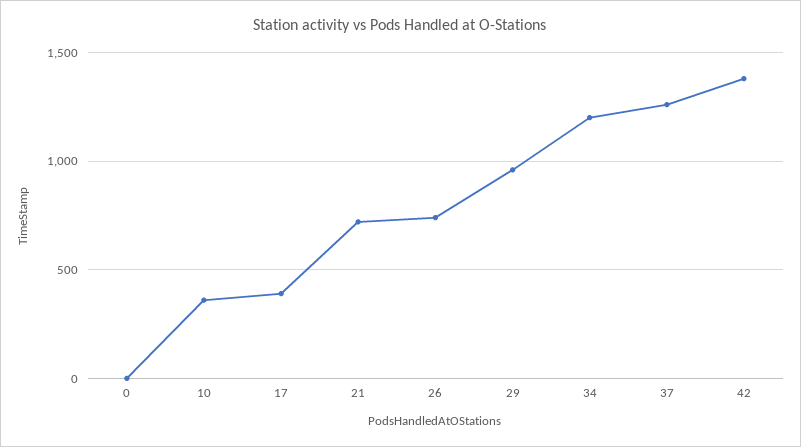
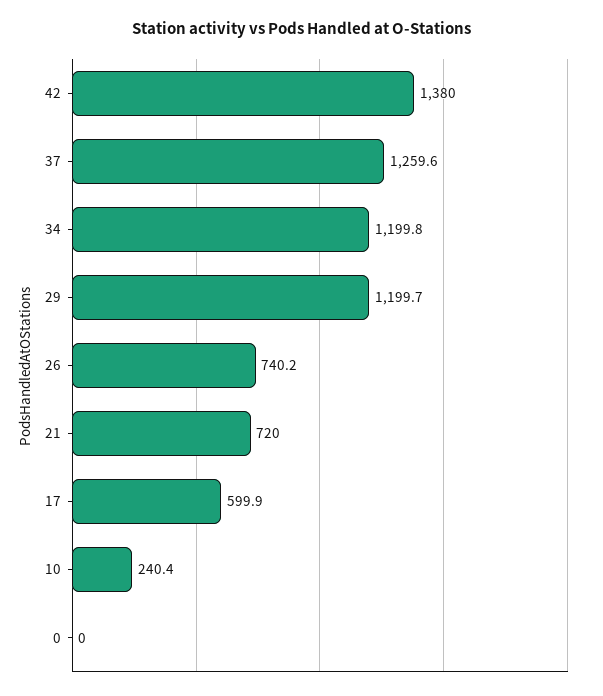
10: 350 -> 240.4
17: 400 -> 599.9
29: 950 -> 1199.7

